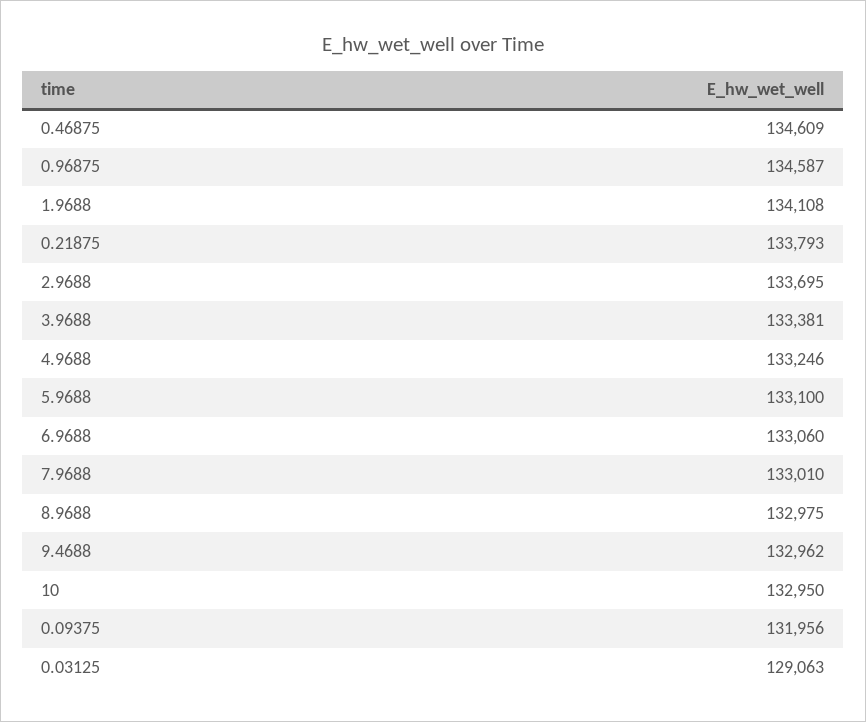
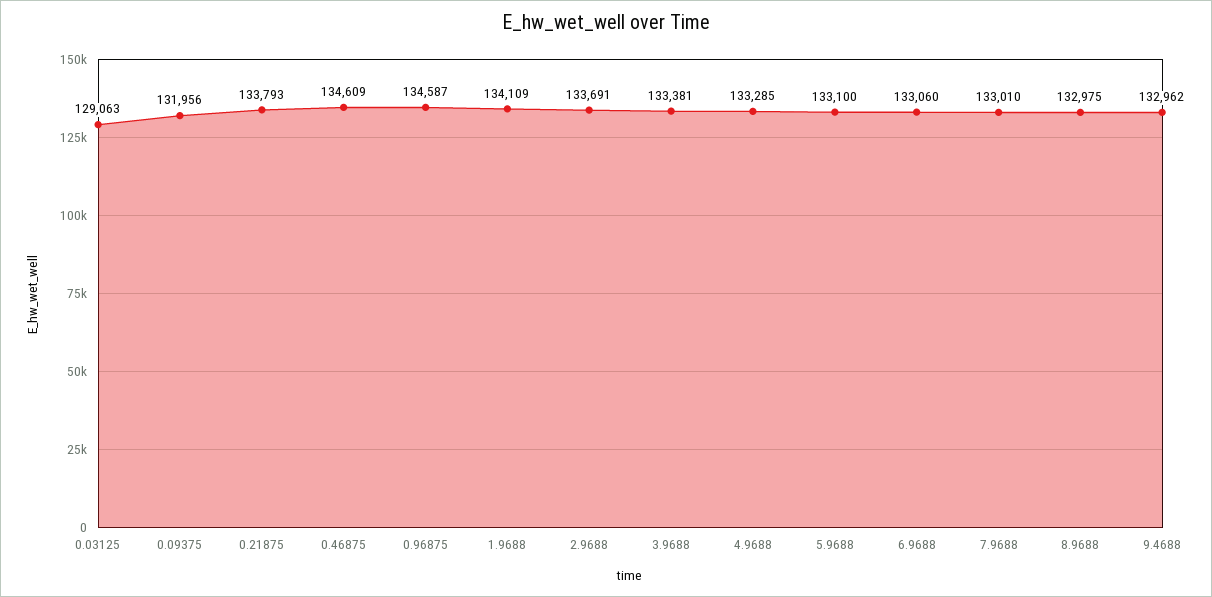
1.9688: 134108 -> 134109
2.9688: 133695 -> 133691
4.9688: 133246 -> 133285
10: 132950 -> none

